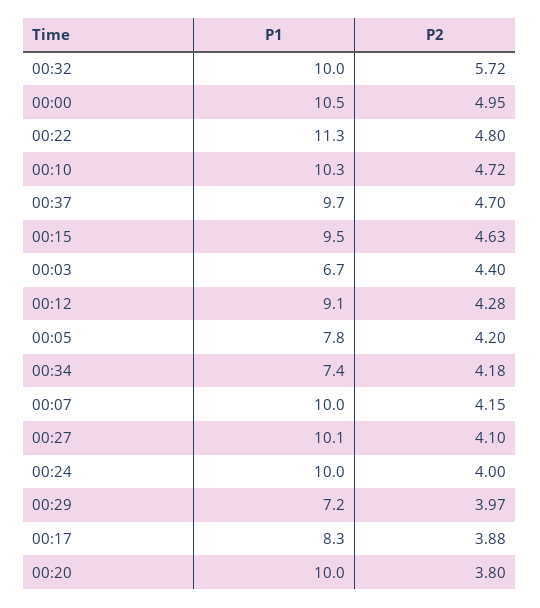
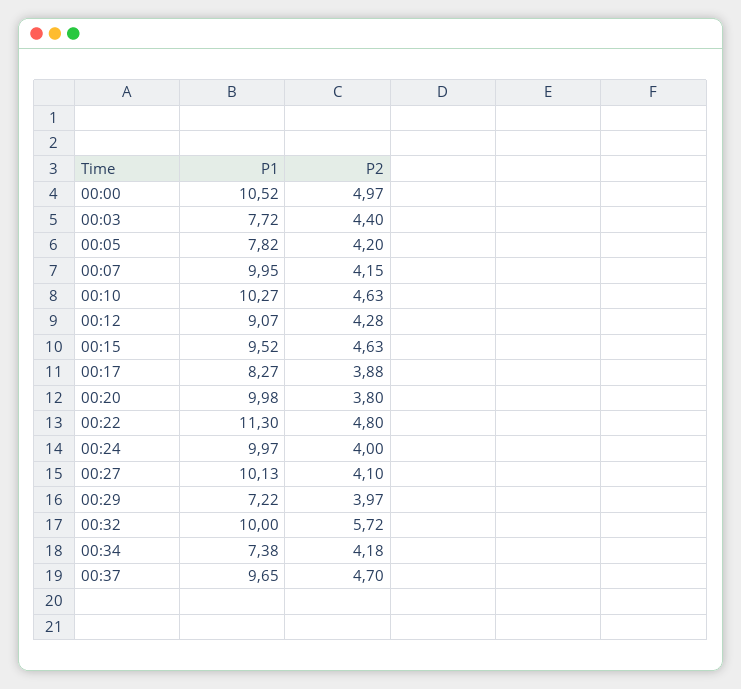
P2, 00:00: 4.95 -> 4.97
P2, 00:10: 4.72 -> 4.63
P1, 00:03: 6.7 -> 7.72

